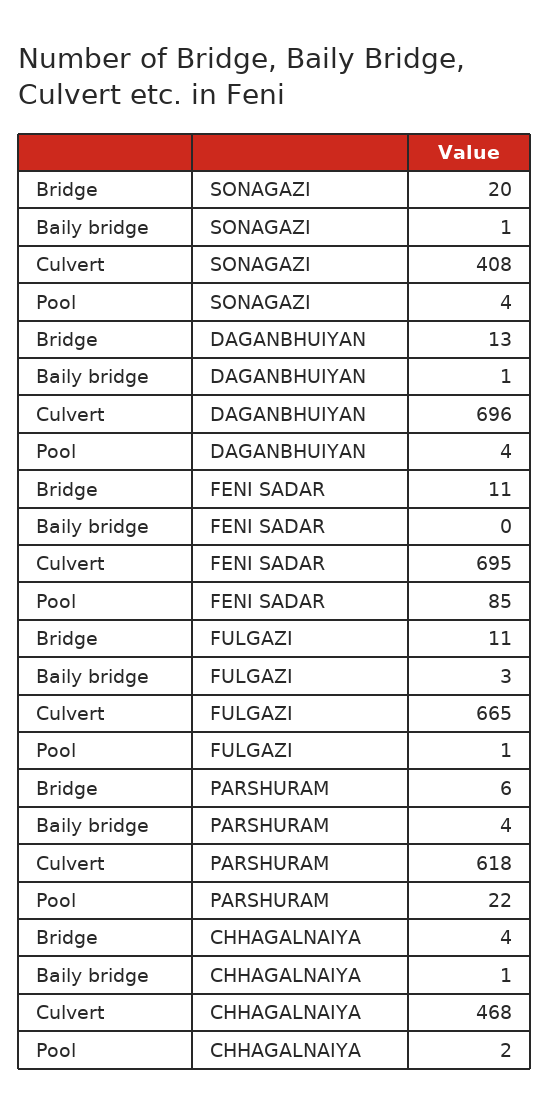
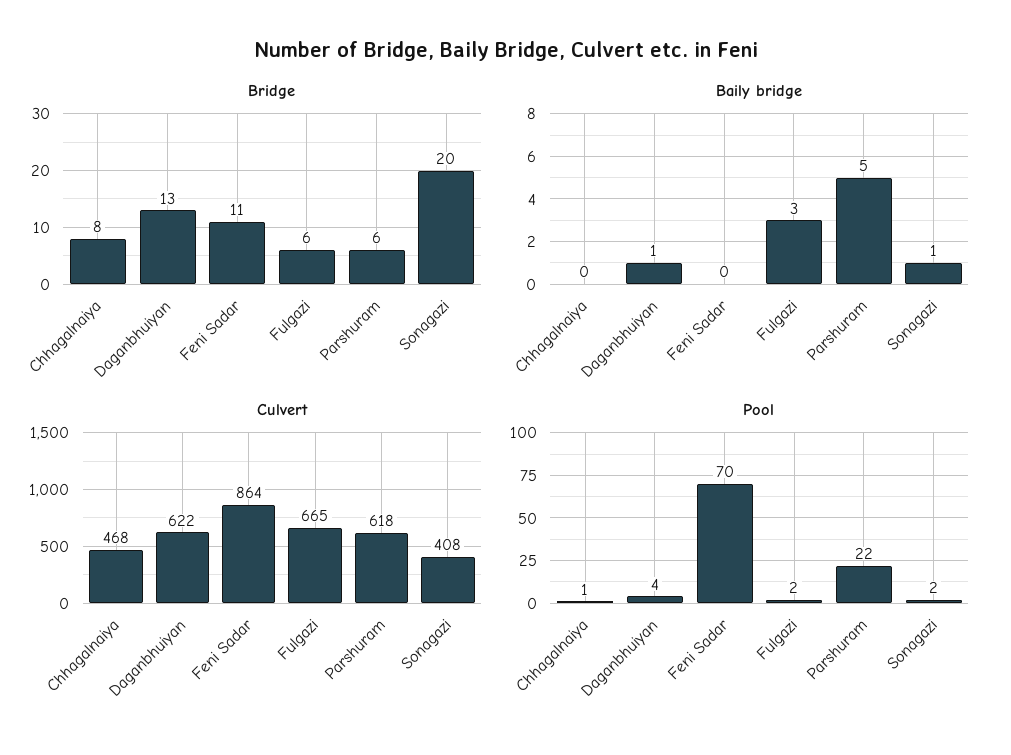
Pool, SONAGAZI: 4 -> 2
Culvert, DAGANBHUIYAN: 696 -> 622
Culvert, FENI SADAR: 695 -> 864
Pool, FENI SADAR: 85 -> 70
Bridge, FULGAZI: 11 -> 6
Pool, FULGAZI: 1 -> 2
Baily bridge, PARSHURAM: 4 -> 5
Bridge, CHHAGALNAIYA: 4 -> 8
Baily bridge, CHHAGALNAIYA: 1 -> 0
Pool, CHHAGALNAIYA: 2 -> 1

